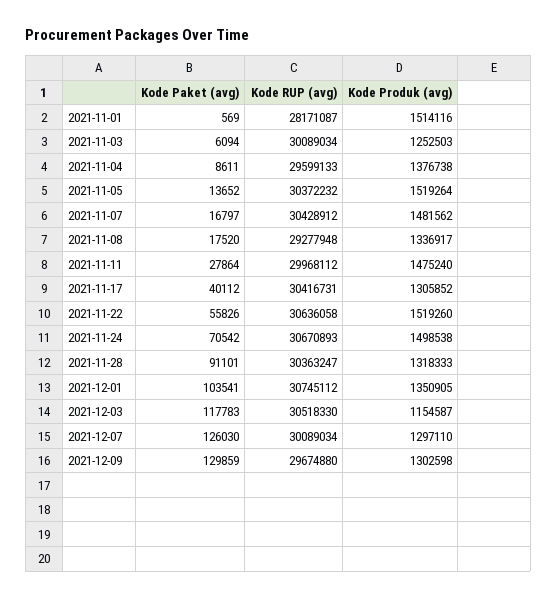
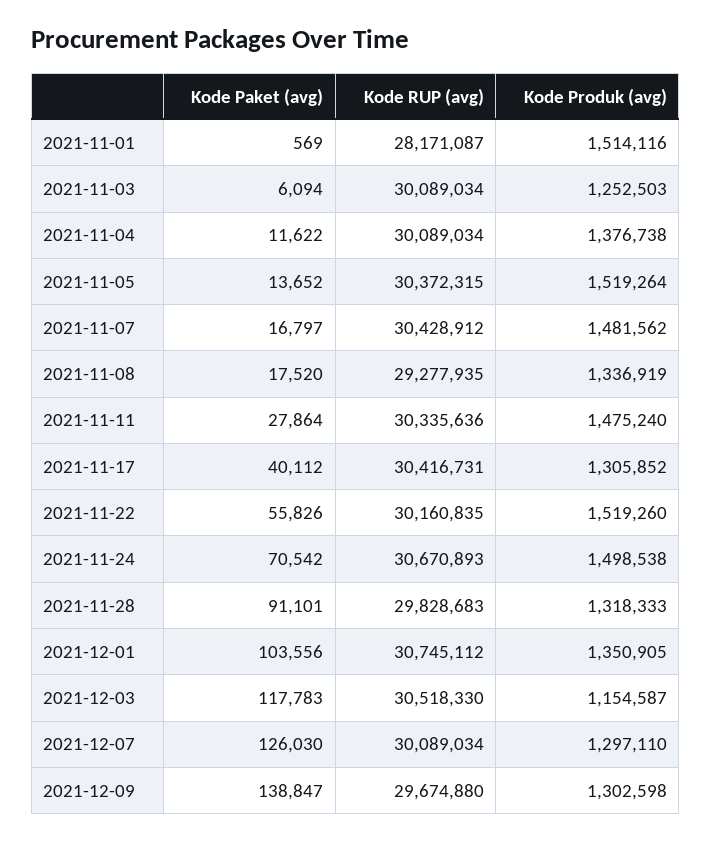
Kode Paket (avg), 2021-11-04: 8611 -> 11622
Kode RUP (avg), 2021-11-04: 29599133 -> 30089034
Kode RUP (avg), 2021-11-05: 30372232 -> 30372315
Kode RUP (avg), 2021-11-08: 29277948 -> 29277935
Kode Produk (avg), 2021-11-08: 1336917 -> 1336919
Kode RUP (avg), 2021-11-11: 29968112 -> 30335636
Kode RUP (avg), 2021-11-22: 30636058 -> 30160835
Kode RUP (avg), 2021-11-28: 30363247 -> 29828683
Kode Paket (avg), 2021-12-01: 103541 -> 103556
Kode Paket (avg), 2021-12-09: 129859 -> 138847

